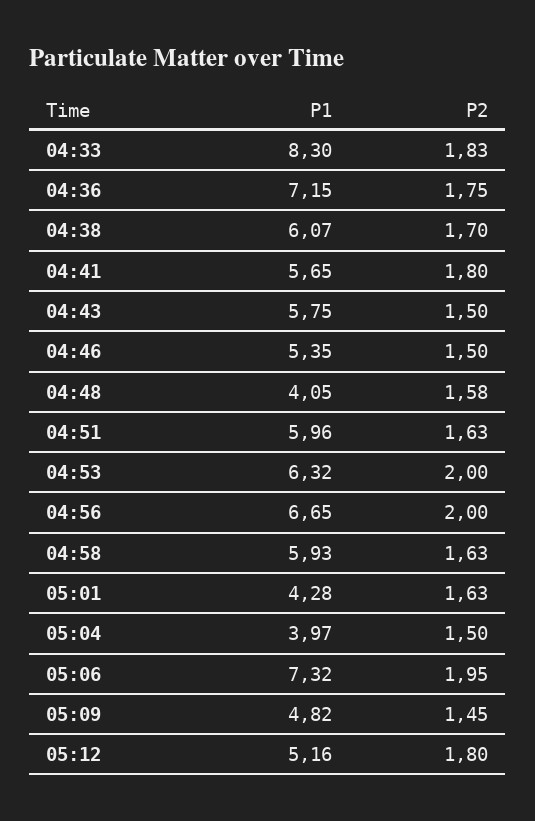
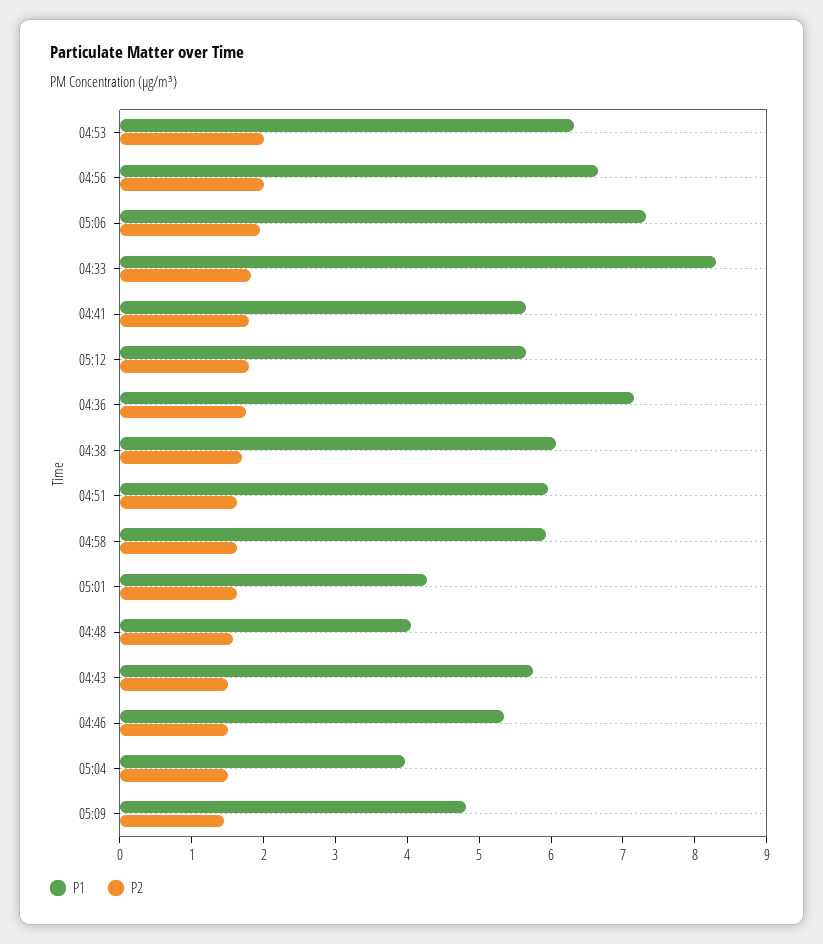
P1, 05:12: 5.16 -> 5.6

